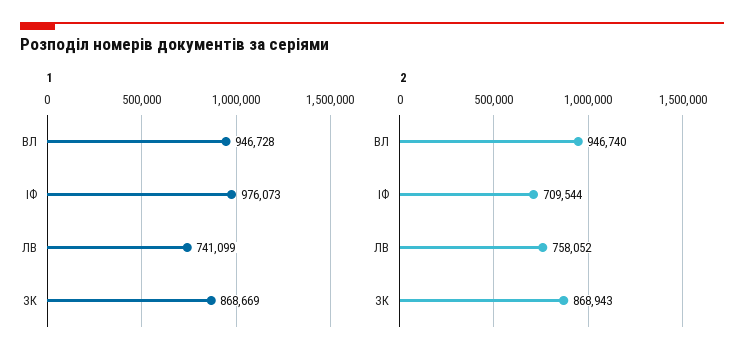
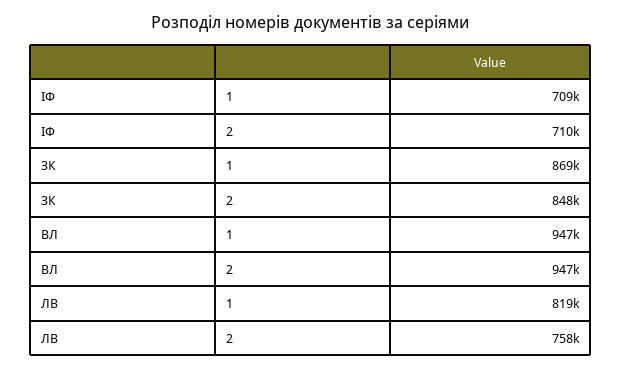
1, ІФ: 976073 -> 709000
1, ЛВ: 741099 -> 819000
2, ЗК: 868943 -> 848000

